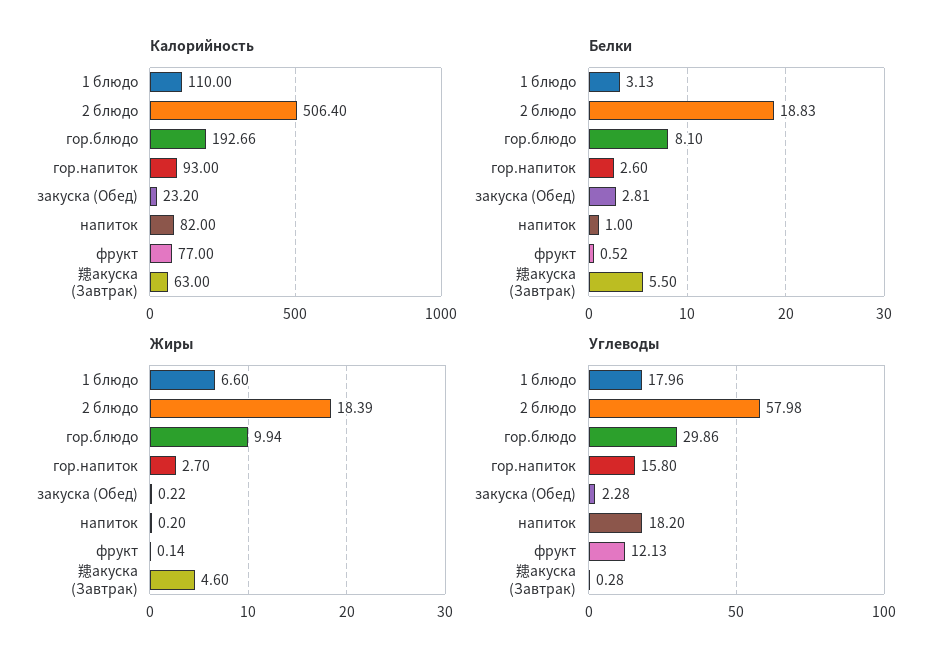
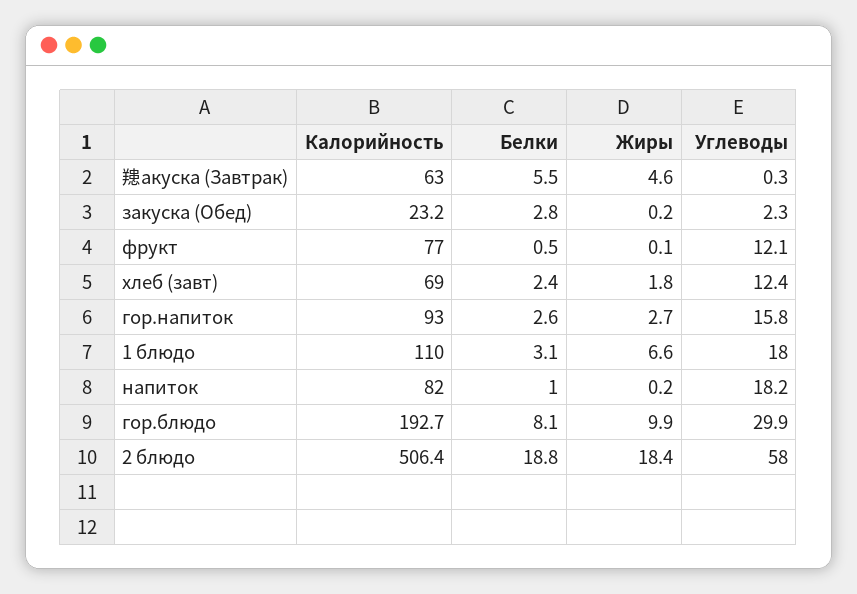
Калорийность, хлеб (завт): none -> 69
Белки, хлеб (завт): none -> 2.4
Жиры, хлеб (завт): none -> 1.8
Углеводы, хлеб (завт): none -> 12.4

